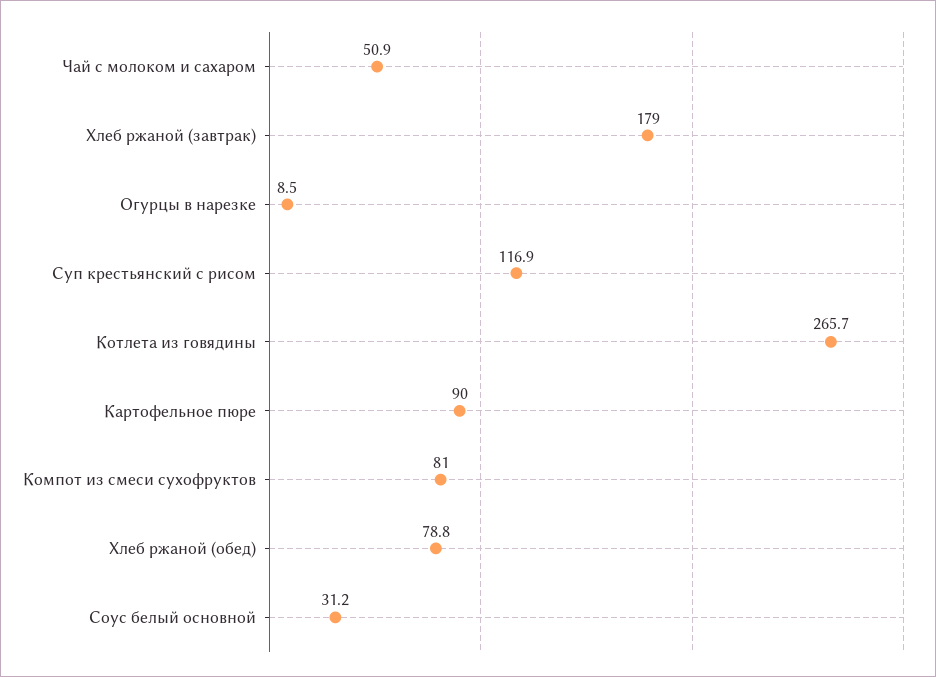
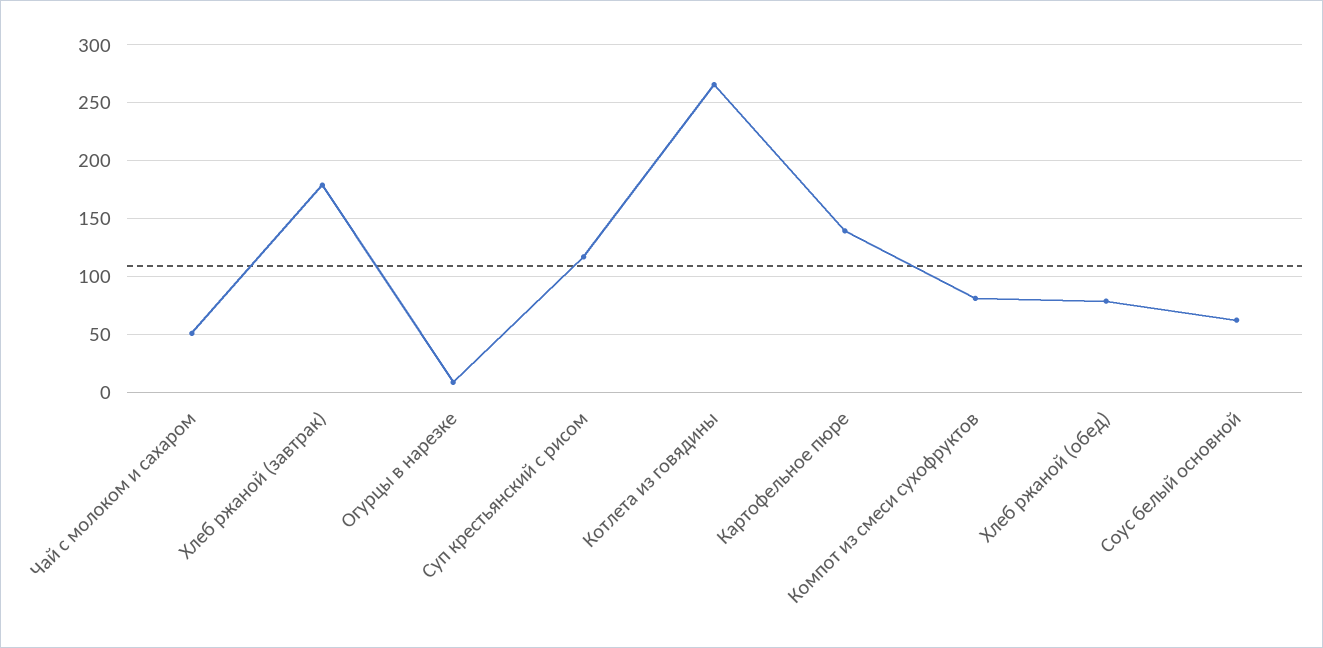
Картофельное пюре: 90 -> 140
Соус белый основной: 31.2 -> 60

